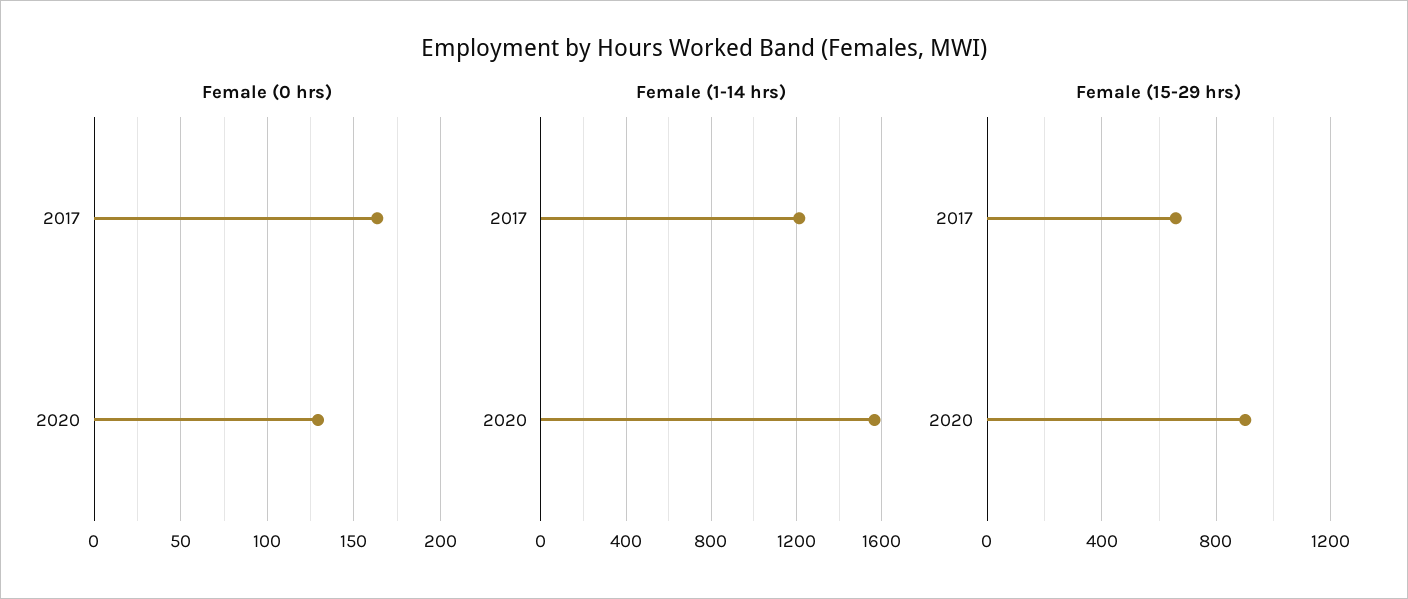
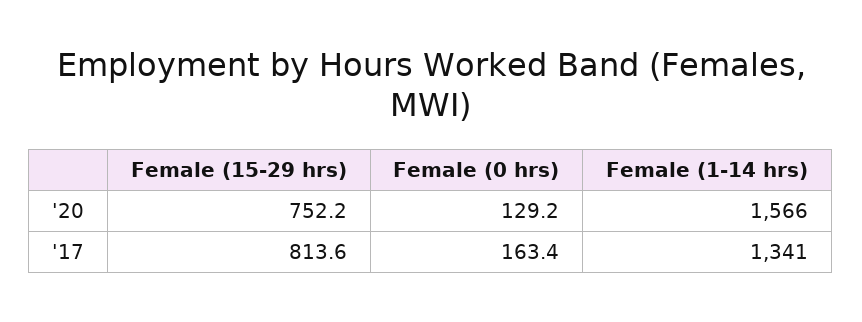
Female (1-14 hrs), 2017: 1200 -> 1341
Female (15-29 hrs), 2017: 650 -> 813.6
Female (15-29 hrs), 2020: 900 -> 752.2

